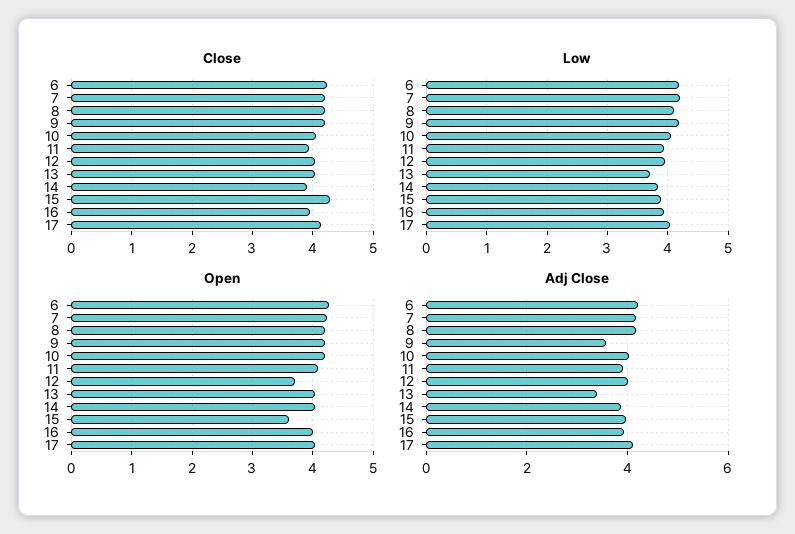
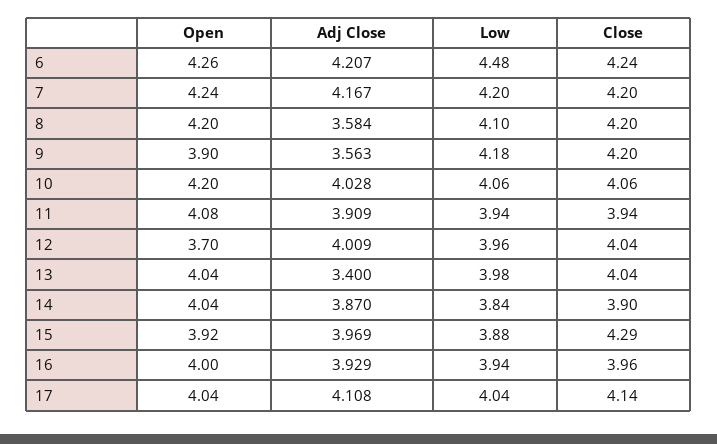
Low, 6: 4.2 -> 4.48
Low, 13: 3.7 -> 3.98
Open, 9: 4.2 -> 3.9
Open, 15: 3.6 -> 3.92
Adj Close, 8: 4.2 -> 3.584

